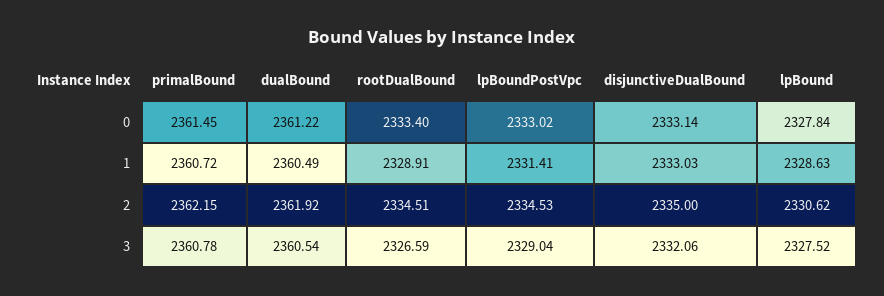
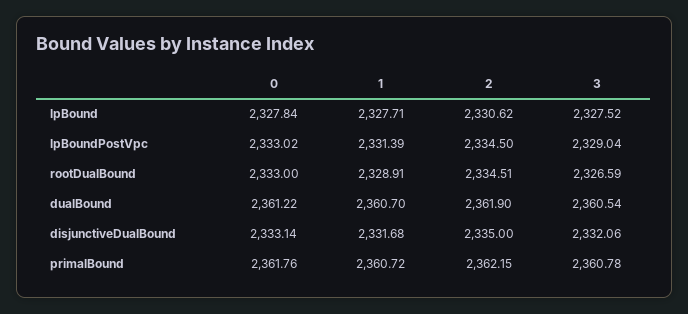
primalBound, 0: 2361.45 -> 2361.76
rootDualBound, 0: 2333.4 -> 2333
dualBound, 1: 2360.49 -> 2360.7
lpBoundPostVpc, 1: 2331.41 -> 2331.39
disjunctiveDualBound, 1: 2333.03 -> 2331.68
lpBound, 1: 2328.63 -> 2327.71
dualBound, 2: 2361.92 -> 2361.9
lpBoundPostVpc, 2: 2334.53 -> 2334.5

